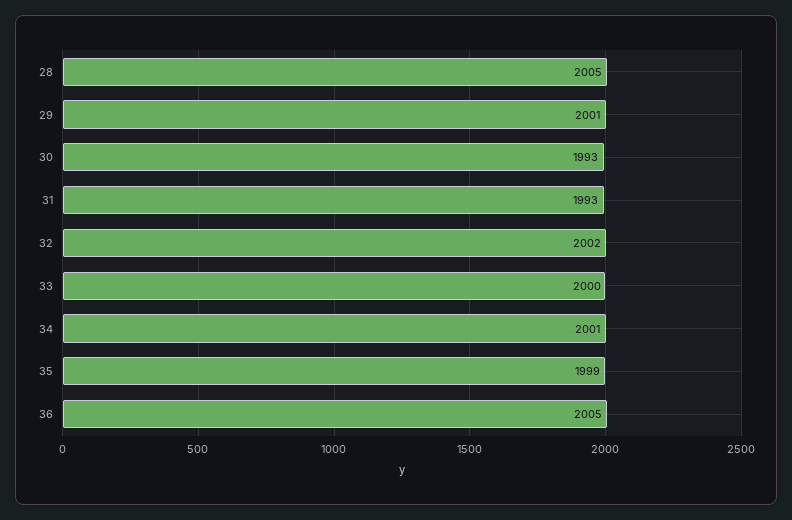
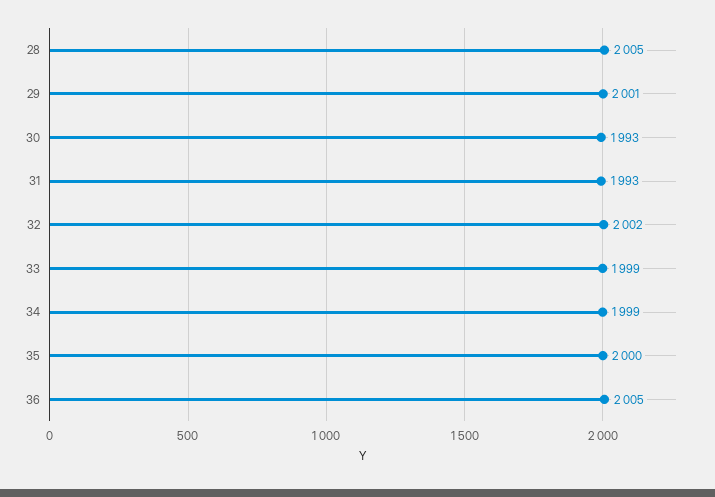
33: 2000 -> 1999
34: 2001 -> 1999
35: 1999 -> 2000

